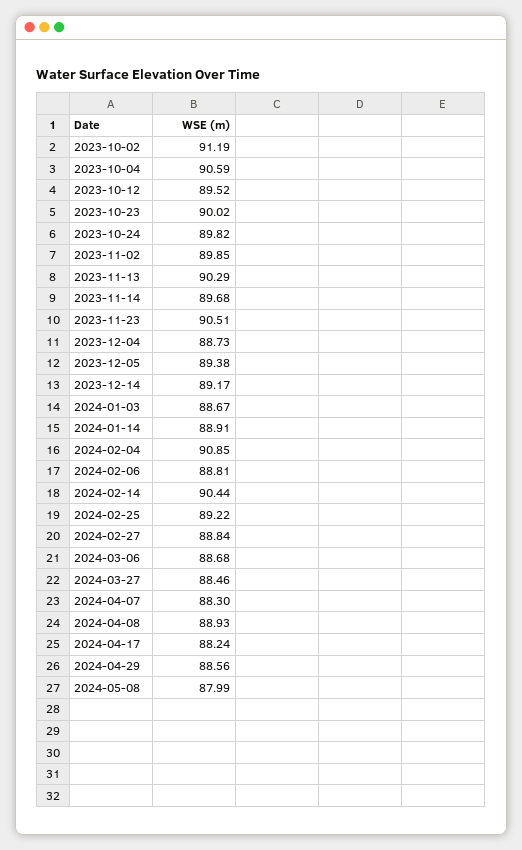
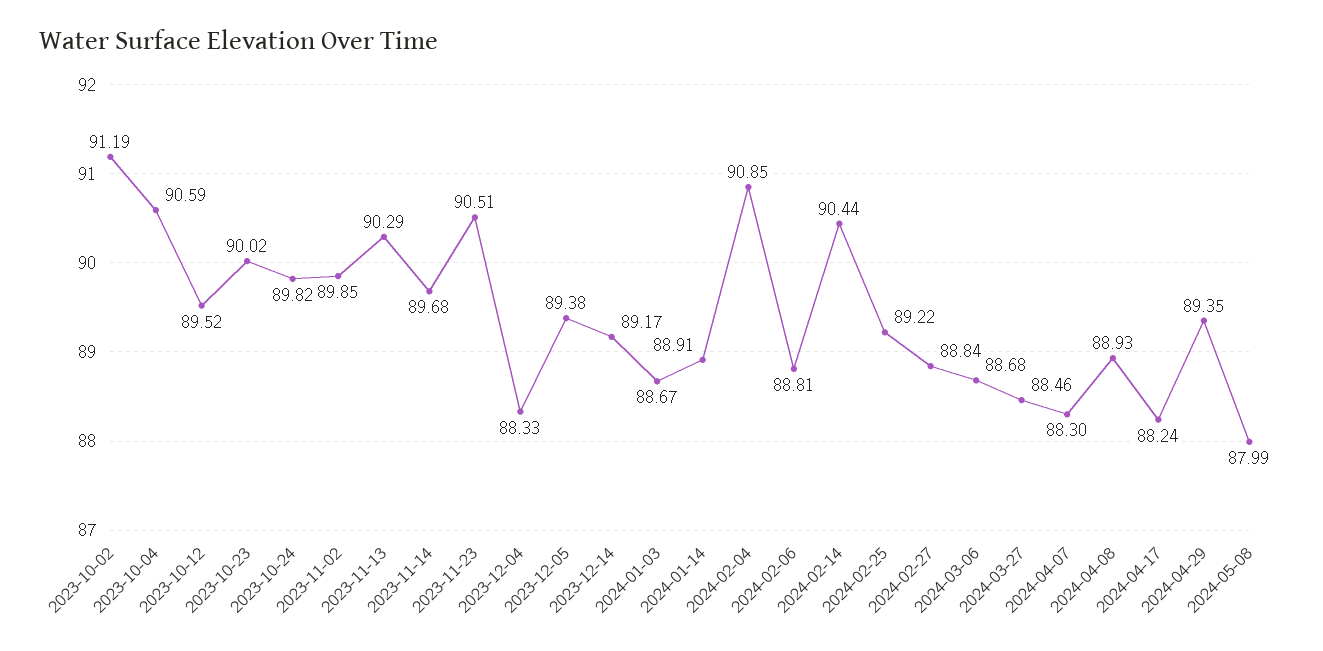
2023-12-04: 88.73 -> 88.33
2024-04-29: 88.56 -> 89.35

